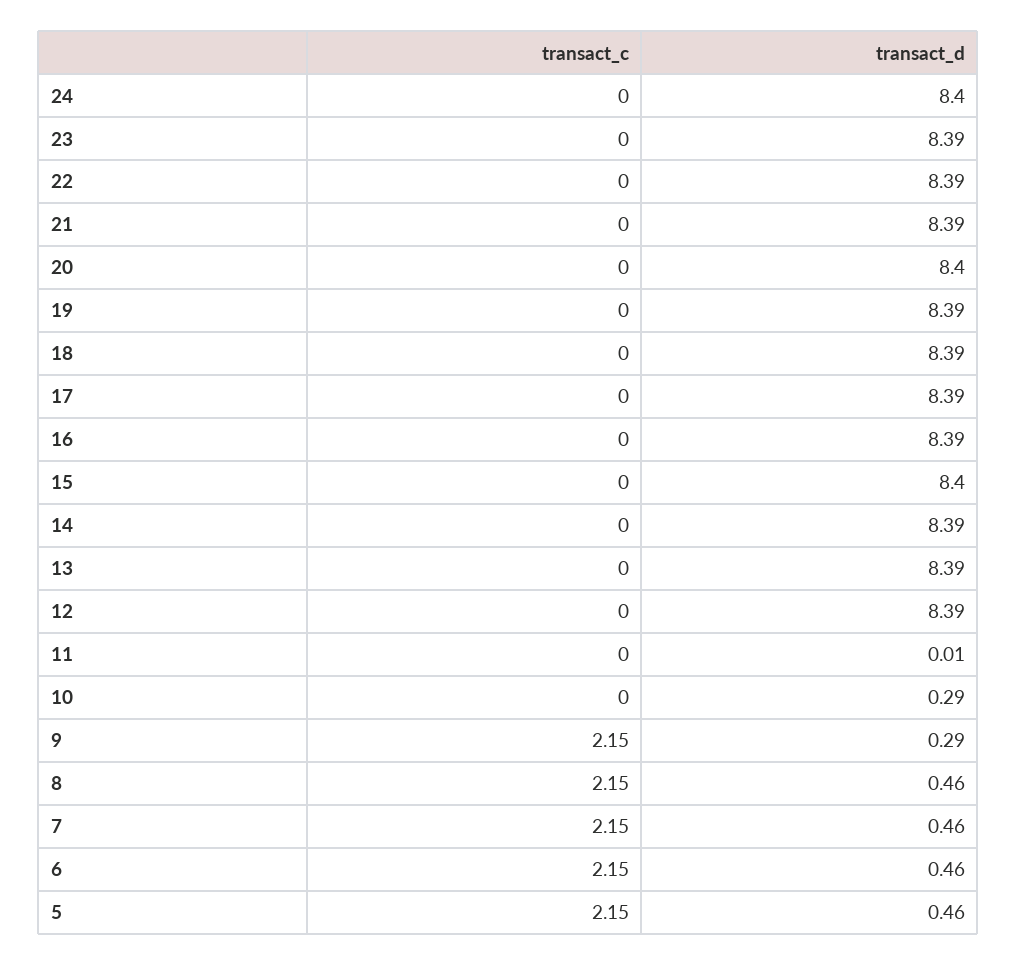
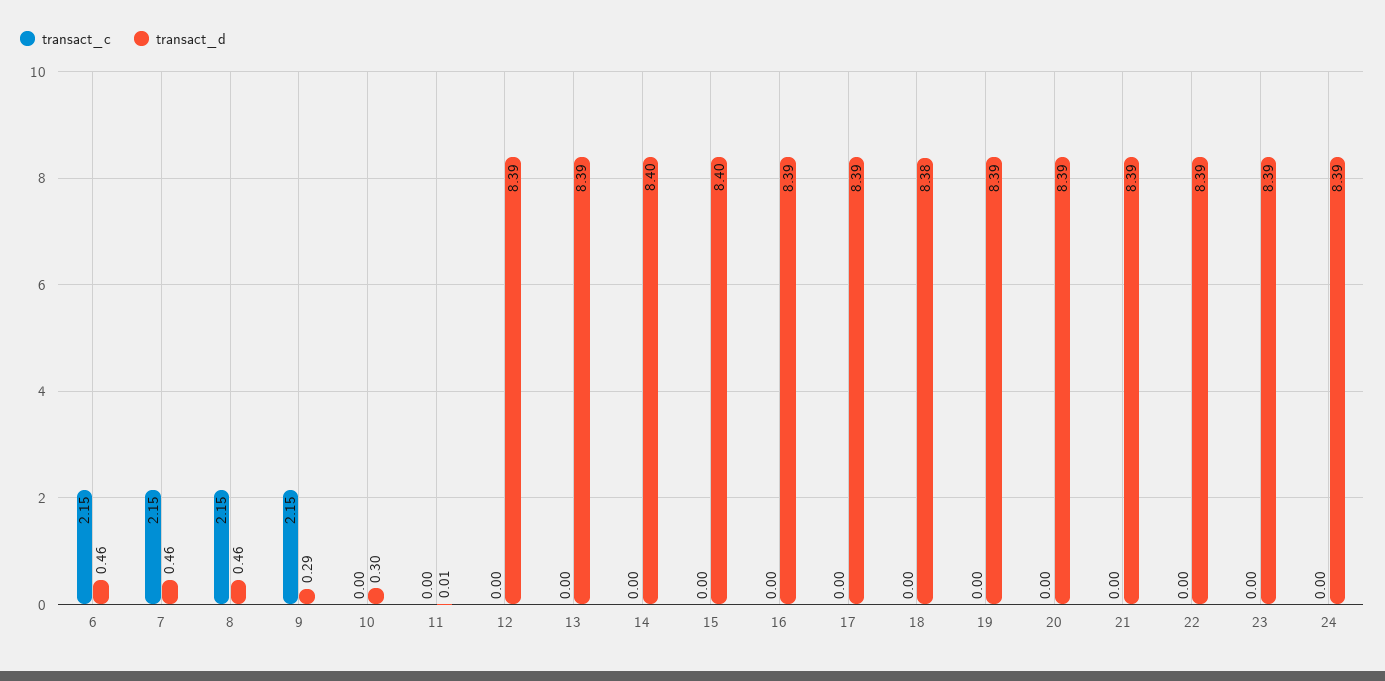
transact_d, 24: 8.4 -> 8.39
transact_d, 20: 8.4 -> 8.39
transact_d, 18: 8.39 -> 8.38
transact_d, 14: 8.39 -> 8.4
transact_d, 10: 0.29 -> 0.3
transact_c, 5: 2.15 -> none
transact_d, 5: 0.46 -> none

